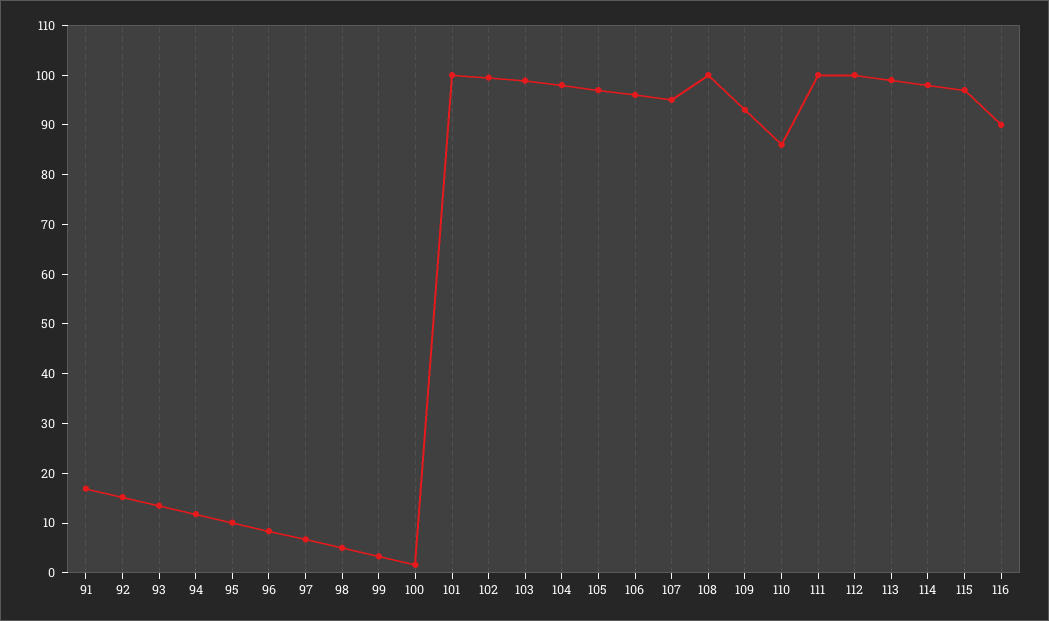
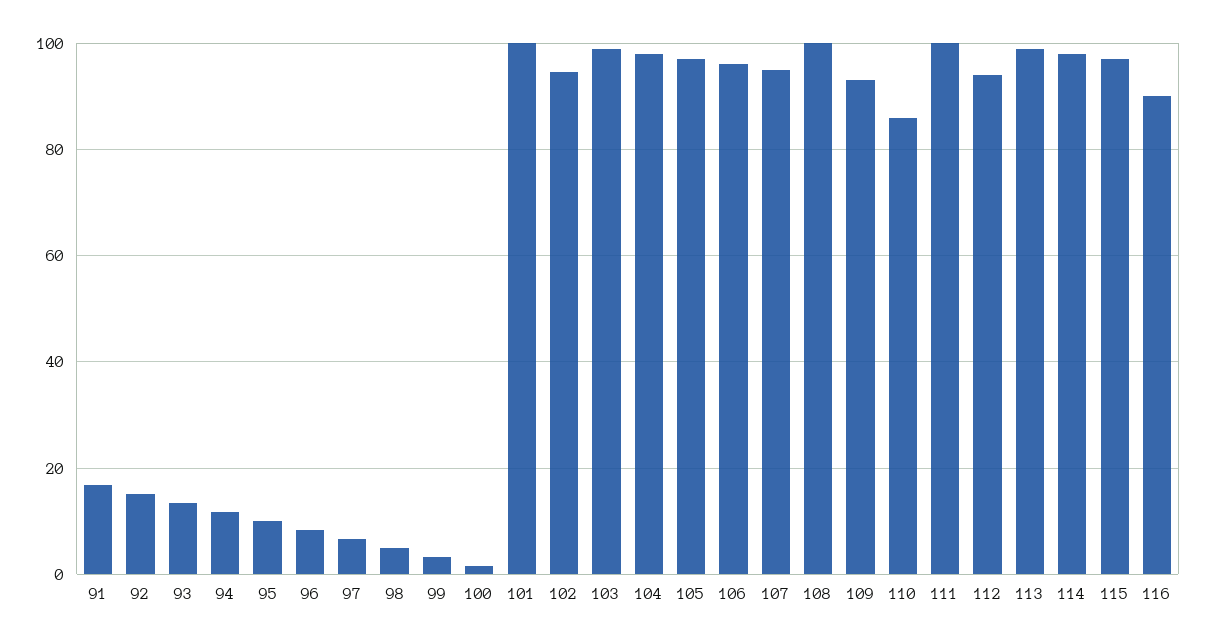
102: 100 -> 94
112: 100 -> 94

